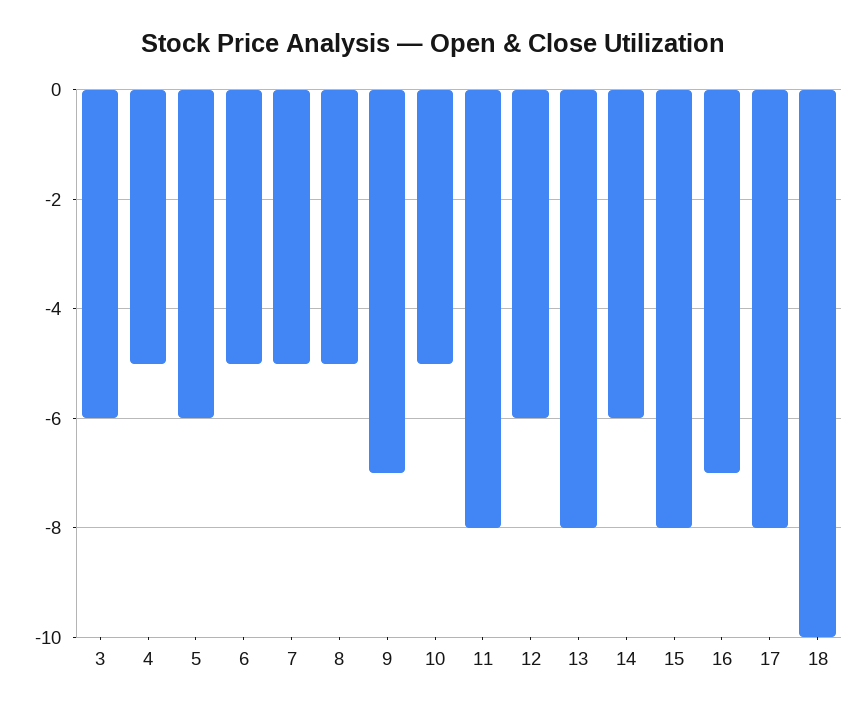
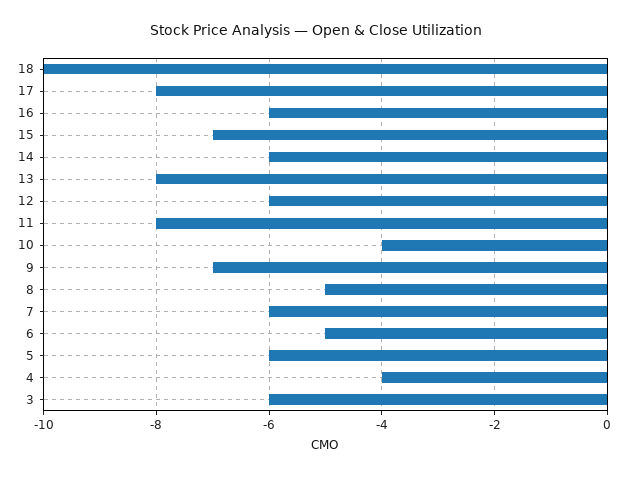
4: -5 -> -4
7: -5 -> -6
10: -5 -> -4
15: -8 -> -7
16: -7 -> -6

